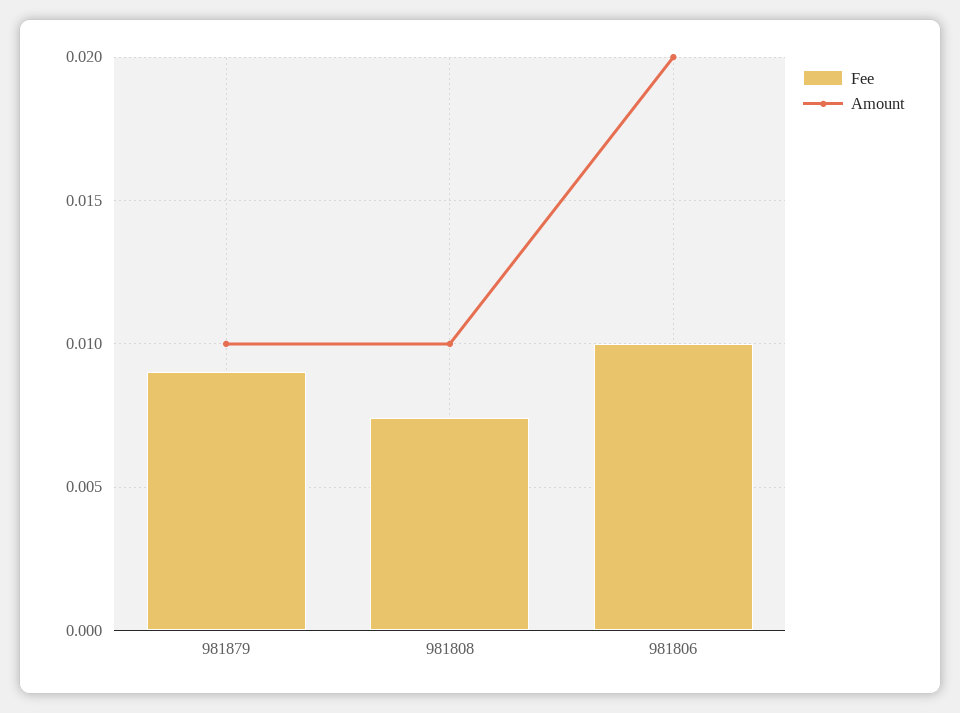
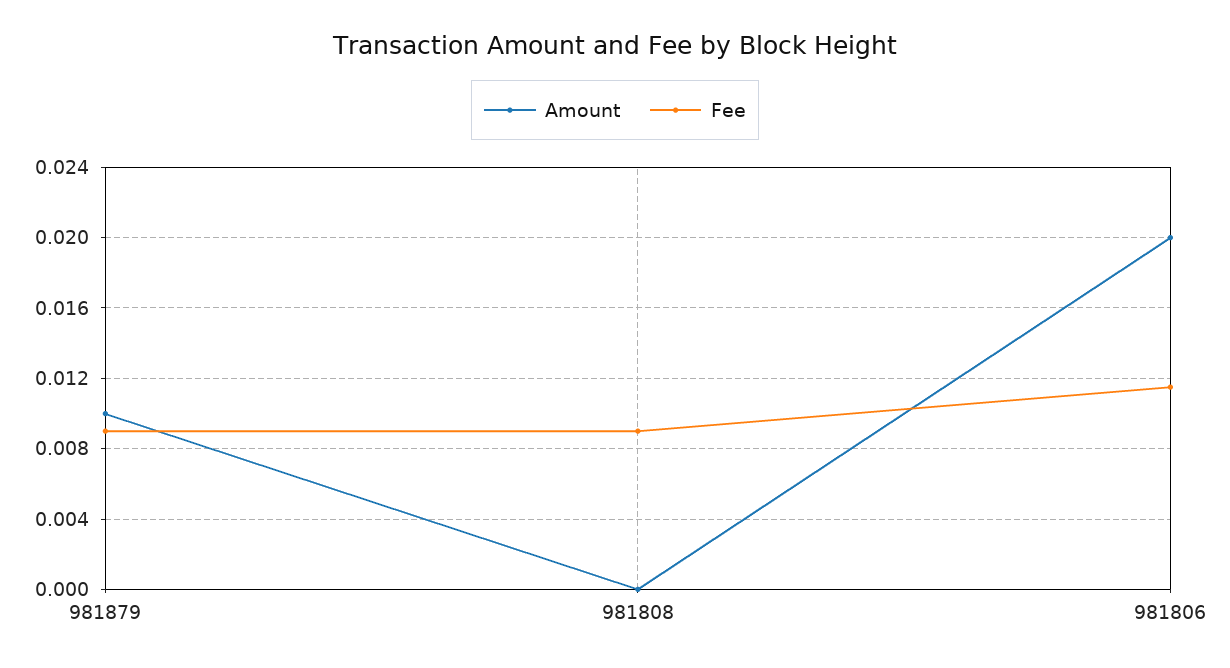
Fee, 981808: 0.0075 -> 0.009
Amount, 981808: 0.01 -> 0
Fee, 981806: 0.01 -> 0.0115

